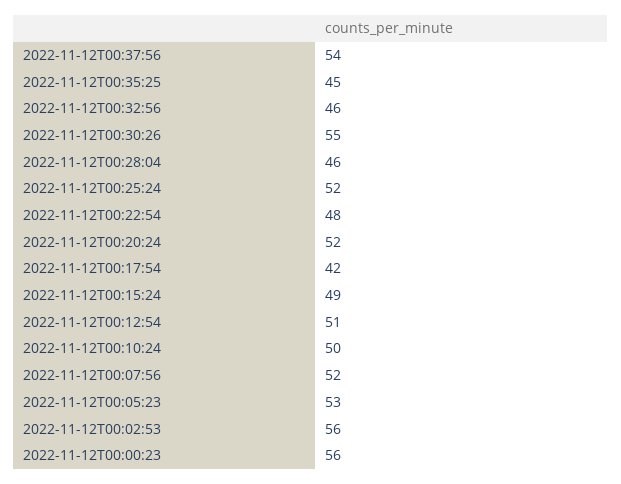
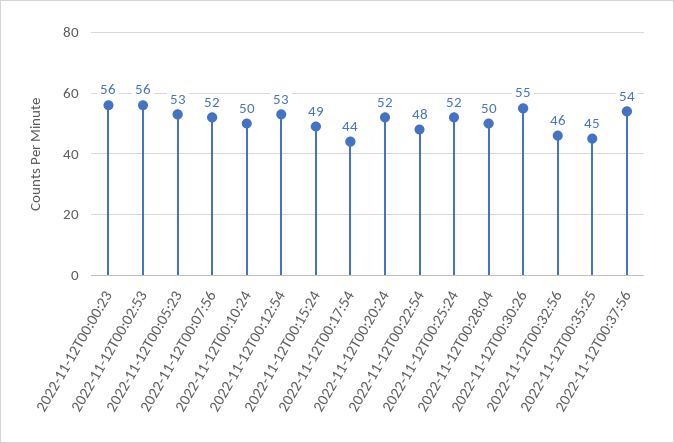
2022-11-12T00:28:04: 46 -> 50
2022-11-12T00:17:54: 42 -> 44
2022-11-12T00:12:54: 51 -> 53

